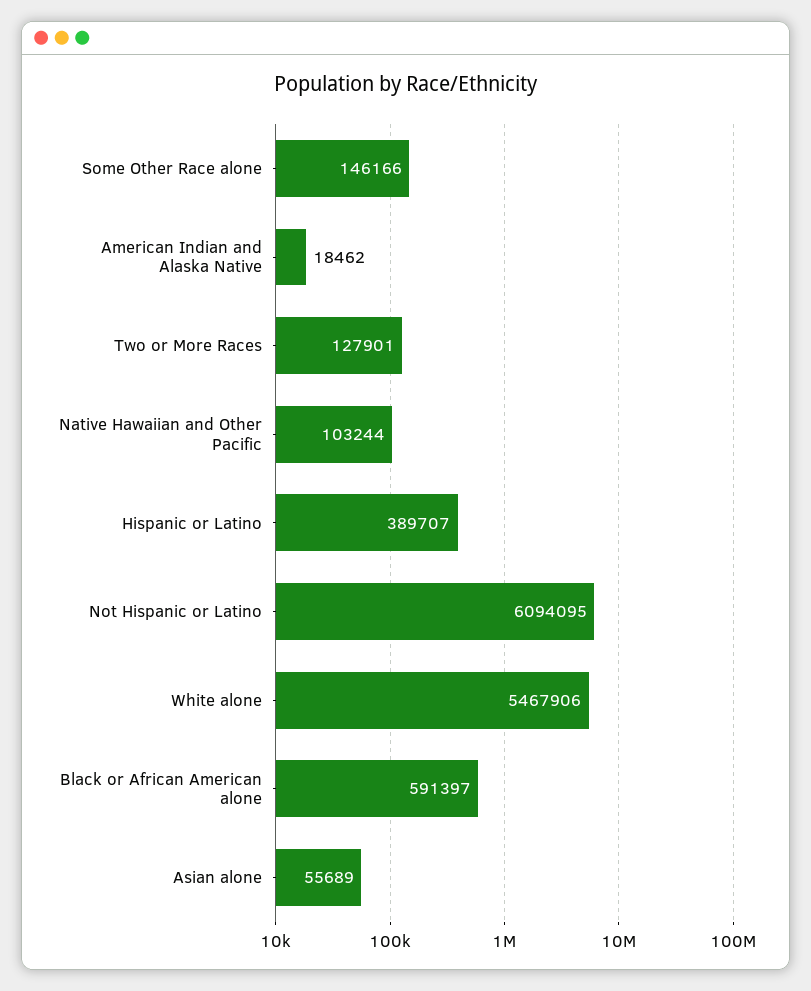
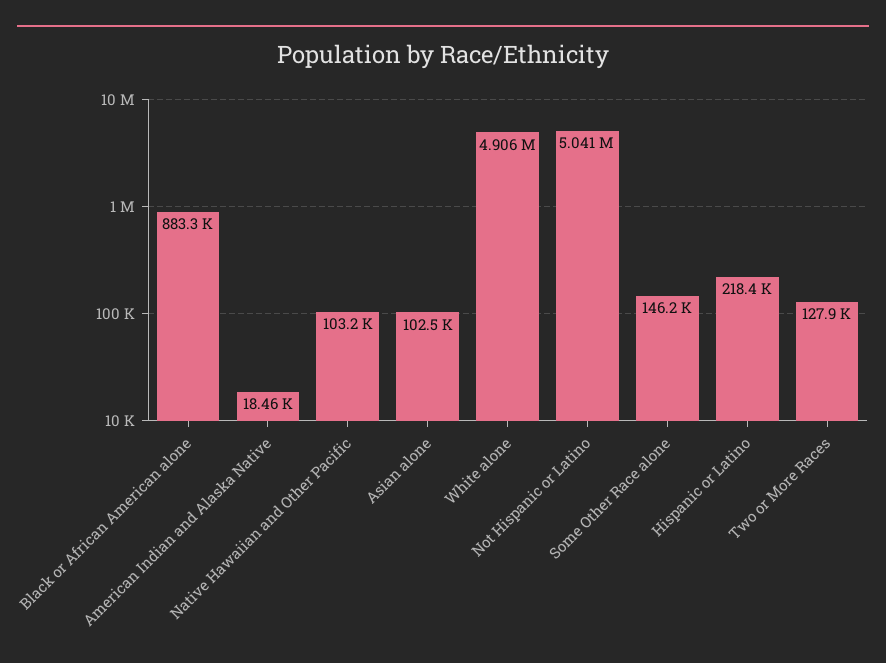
Hispanic or Latino: 389707 -> 218400
Not Hispanic or Latino: 6094095 -> 5041000
White alone: 5467906 -> 4906000
Black or African American alone: 591397 -> 883300
Asian alone: 55689 -> 102500

